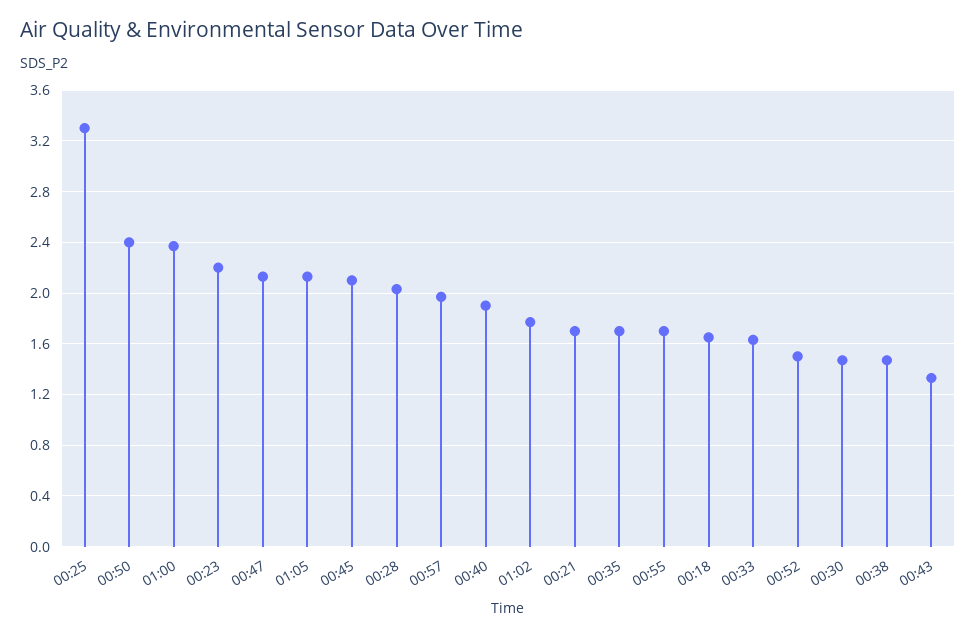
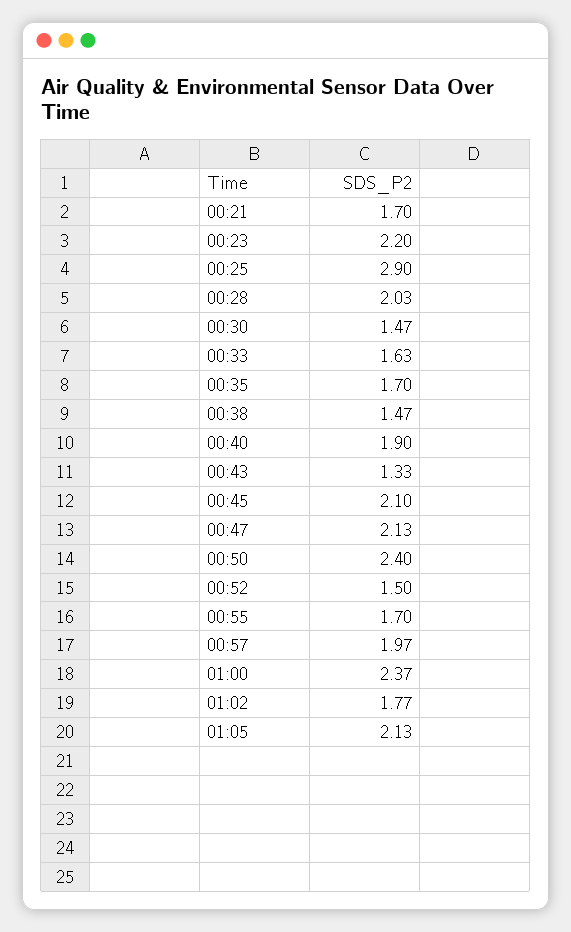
00:25: 3.3 -> 2.9
00:18: 1.65 -> none

